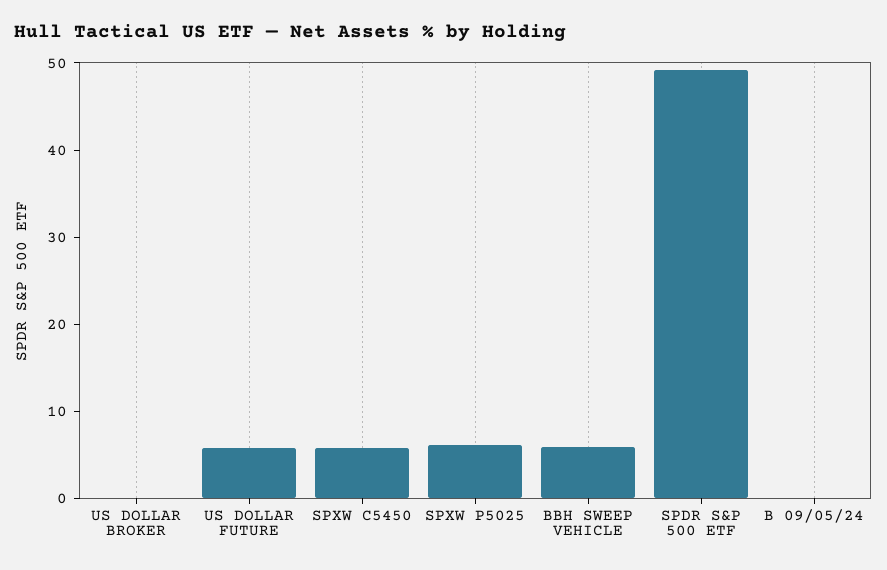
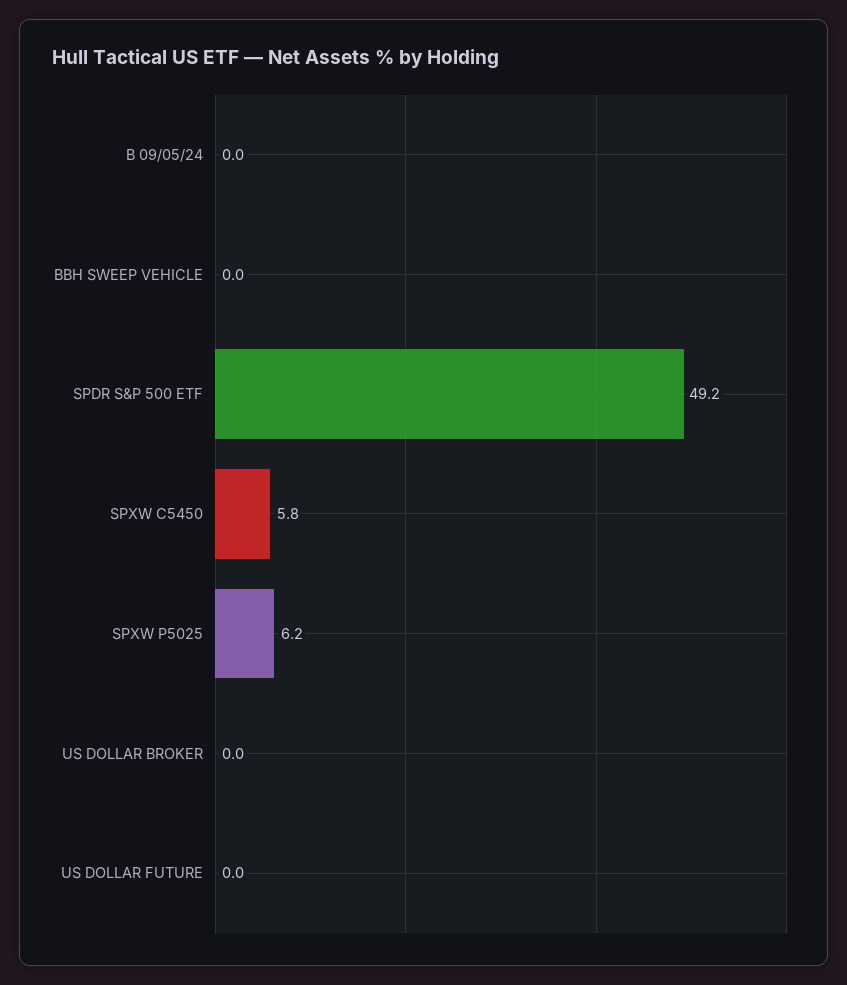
US DOLLAR FUTURE: 6 -> 0
BBH SWEEP VEHICLE: 6 -> 0

